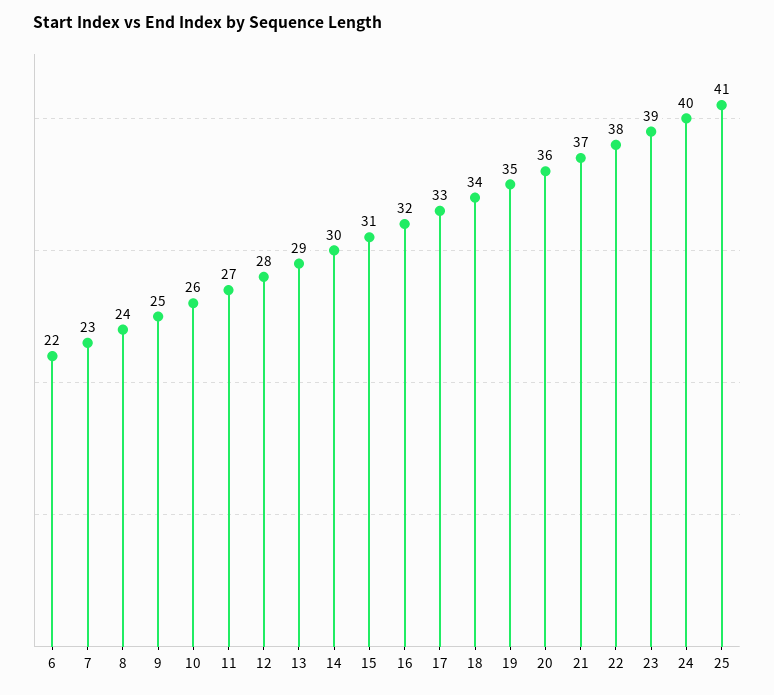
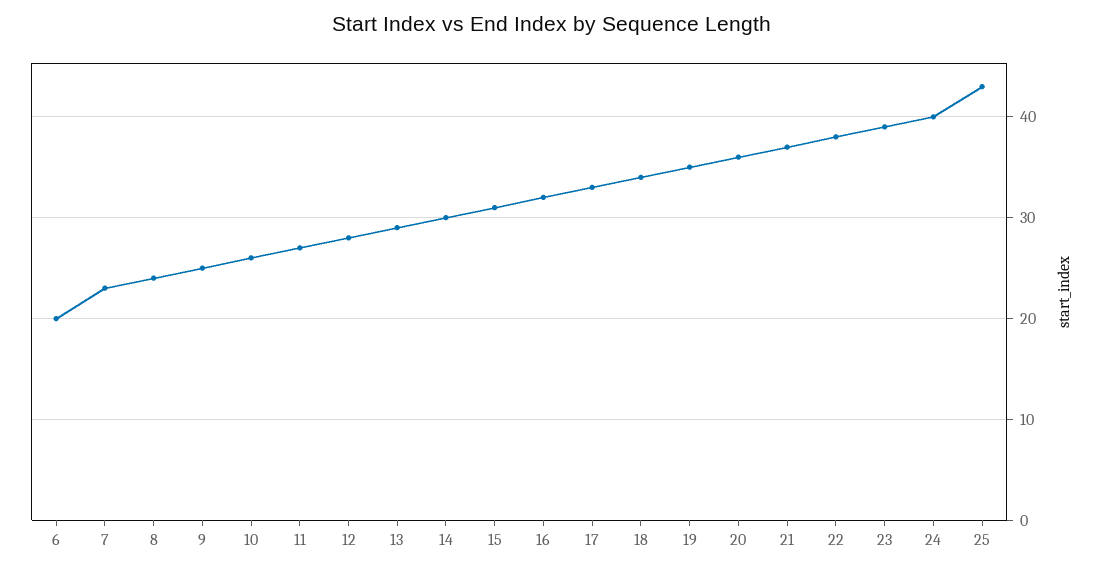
6: 22 -> 20
25: 41 -> 43

